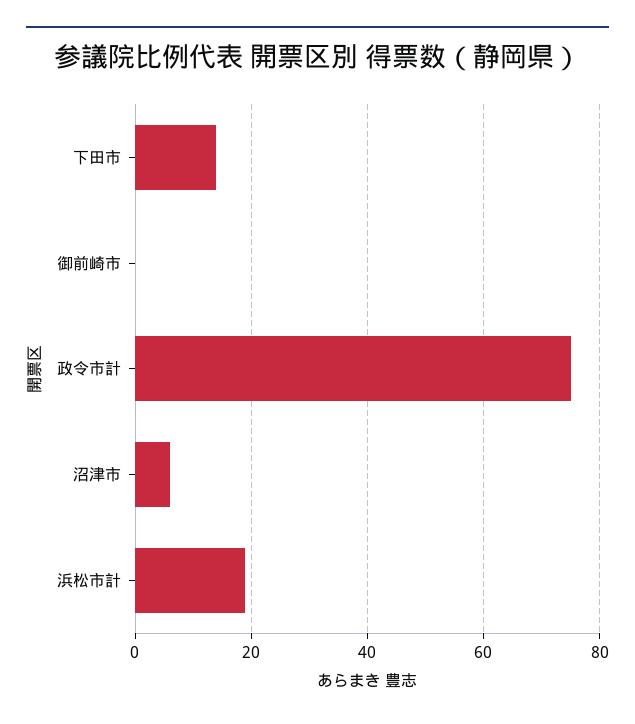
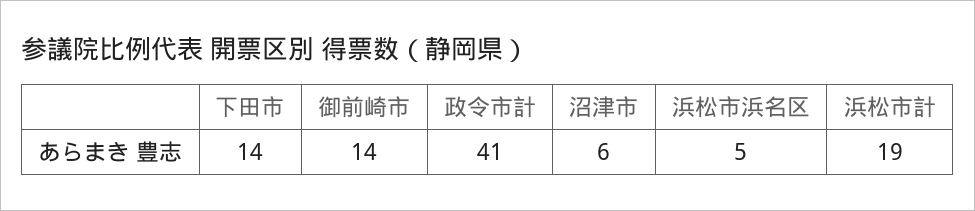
御前崎市: 0 -> 14
政令市計: 75 -> 41
浜松市浜名区: none -> 5

